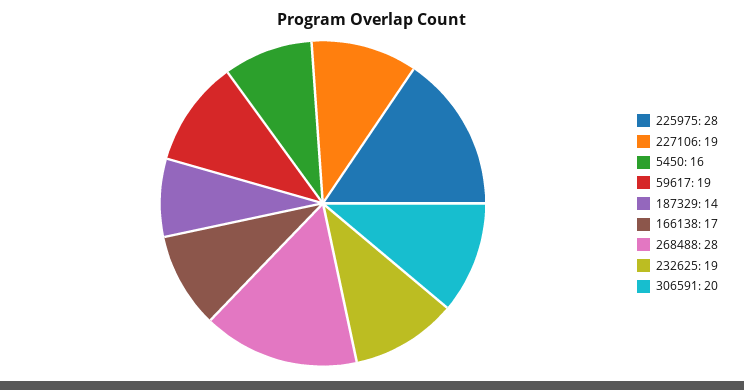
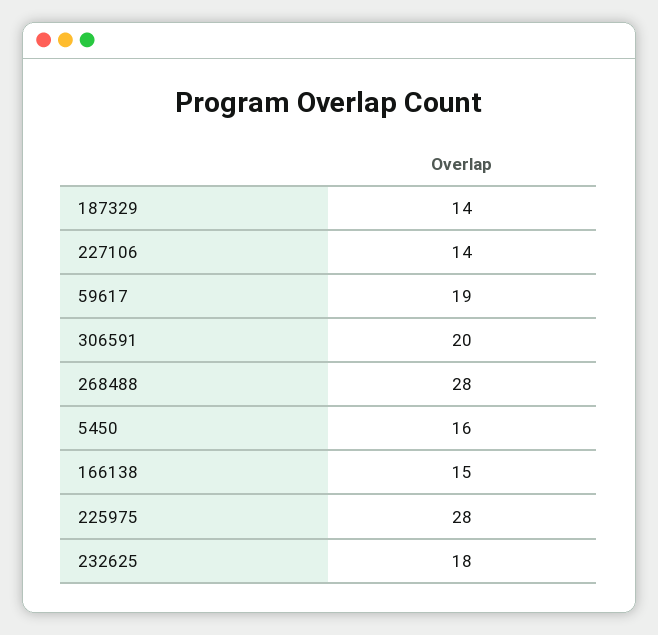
227106: 19 -> 14
166138: 17 -> 15
232625: 19 -> 18

